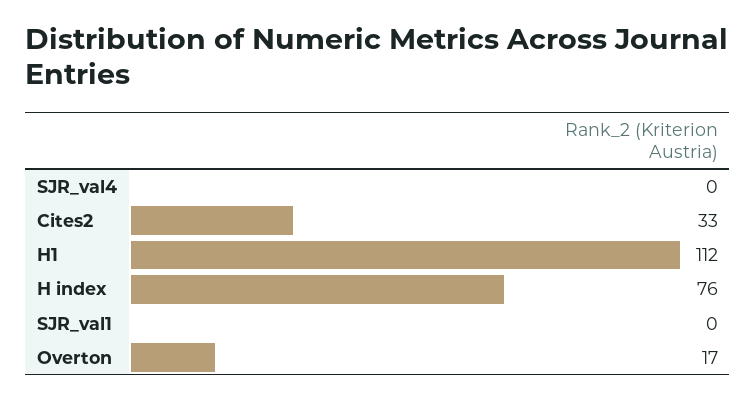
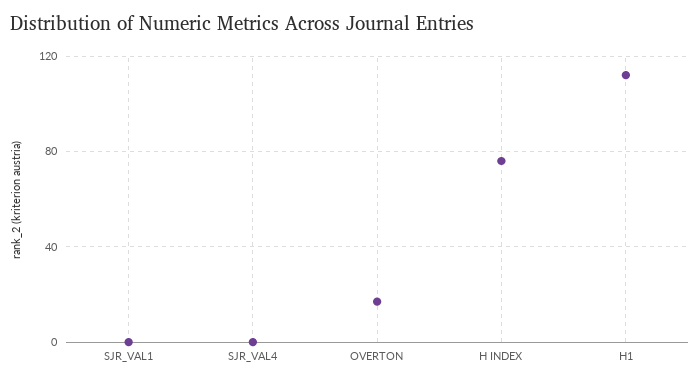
Cites2: 33 -> none

